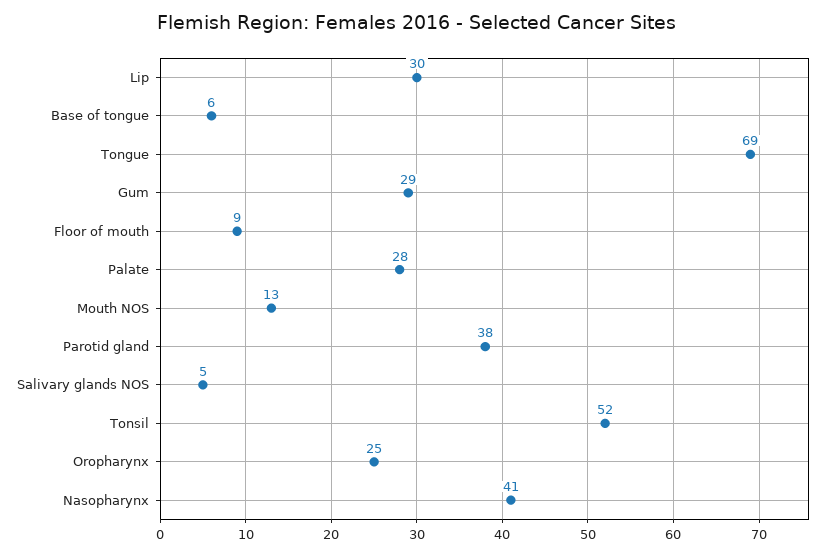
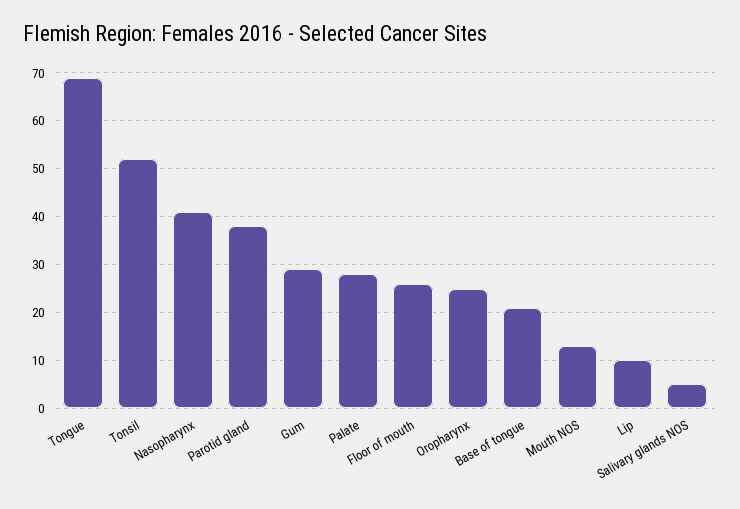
Lip: 30 -> 10
Base of tongue: 6 -> 20
Floor of mouth: 9 -> 25

